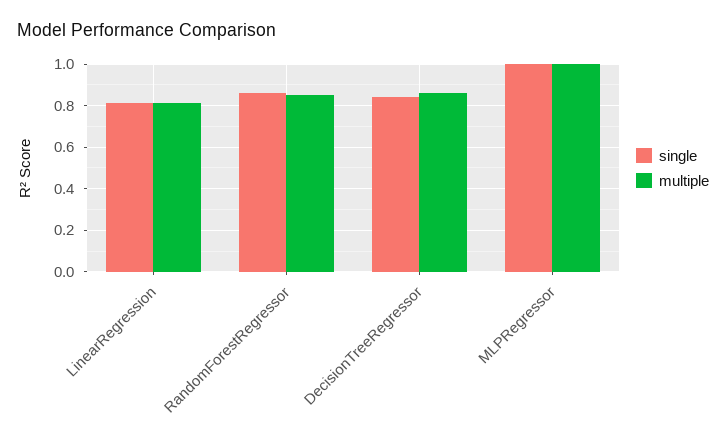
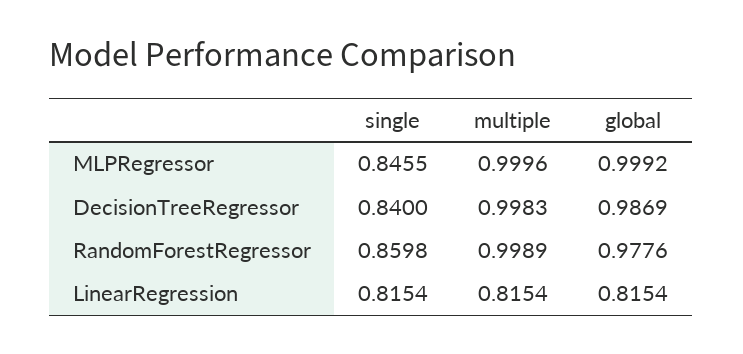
multiple, RandomForestRegressor: 0.85 -> 0.9989
multiple, DecisionTreeRegressor: 0.85 -> 0.9983
single, MLPRegressor: 1 -> 0.8455
global, MLPRegressor: none -> 0.9992
global, DecisionTreeRegressor: none -> 0.9869
global, RandomForestRegressor: none -> 0.9776
global, LinearRegression: none -> 0.8154

